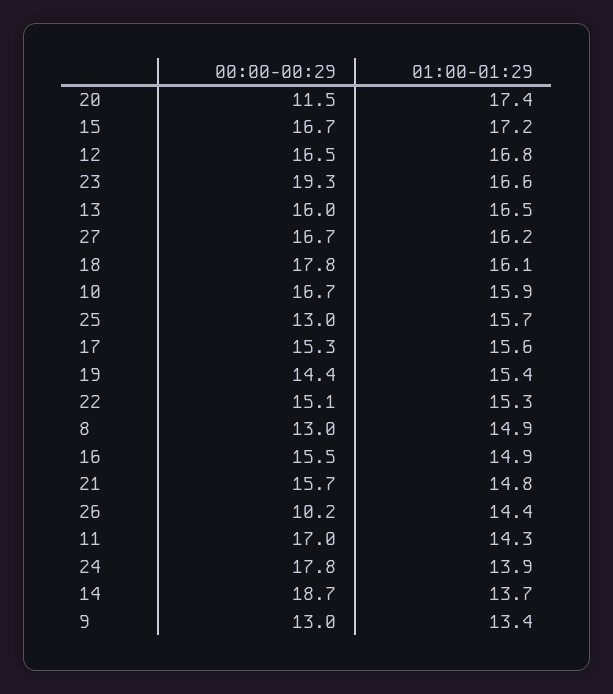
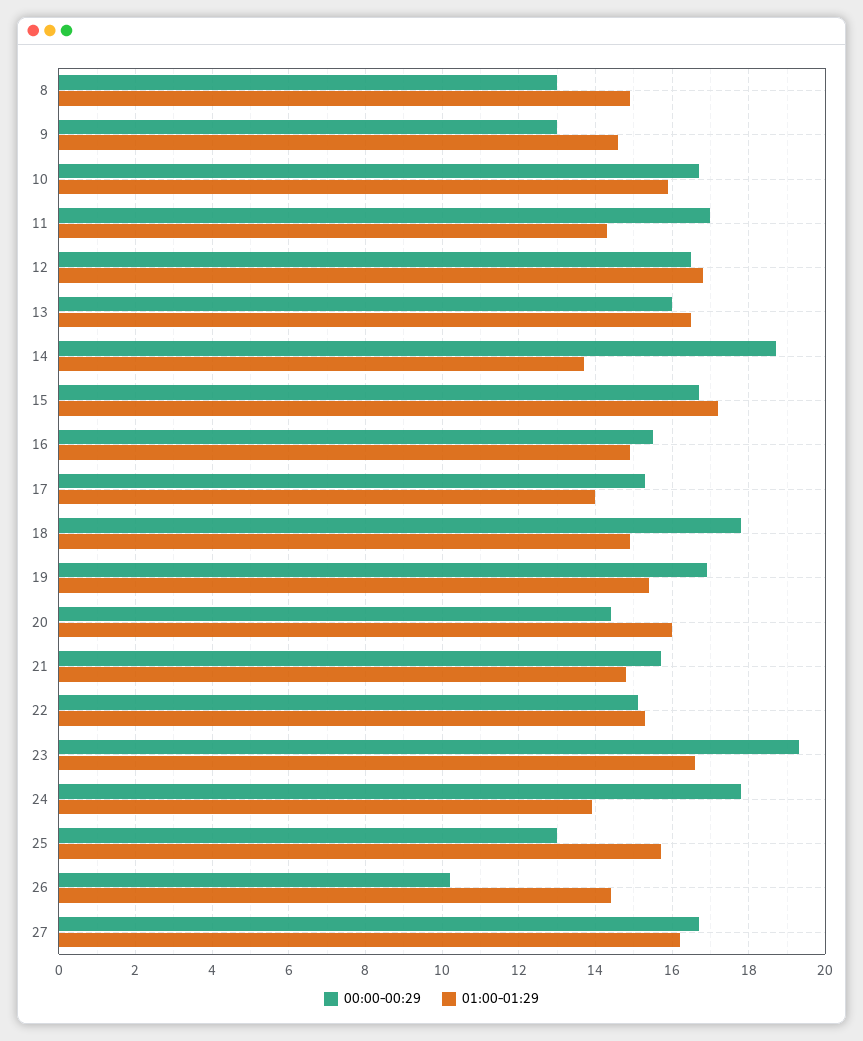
00:00-00:29, 20: 11.5 -> 14.5
01:00-01:29, 20: 17.4 -> 16
01:00-01:29, 18: 16.1 -> 15
01:00-01:29, 17: 15.6 -> 14
00:00-00:29, 19: 14.4 -> 17
01:00-01:29, 9: 13.4 -> 14.5

